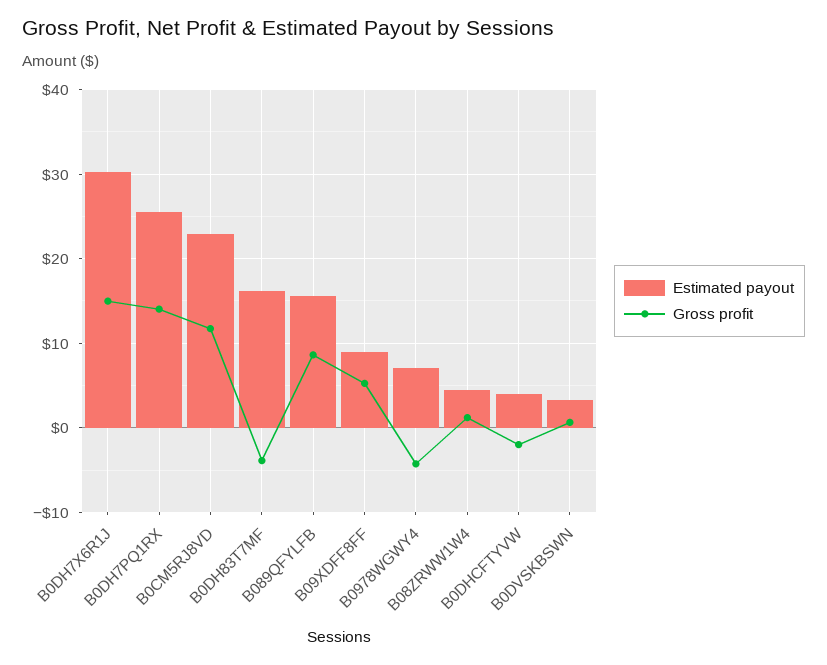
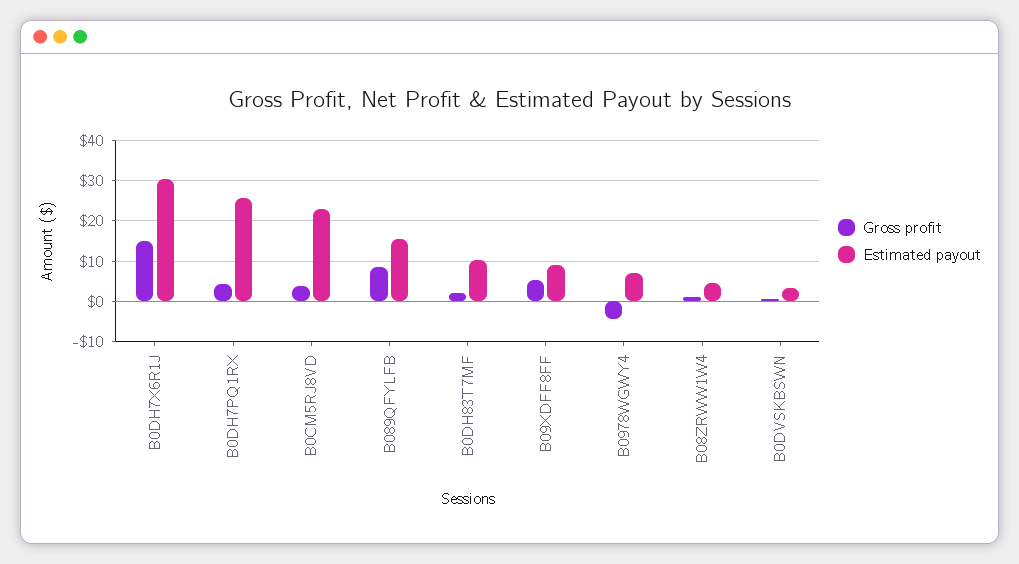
Gross profit, B0DH7PQ1RX: 14 -> 4
Gross profit, B0CM5RJ8VD: 12 -> 4
Estimated payout, B0DH83T7MF: 16 -> 10
Gross profit, B0DH83T7MF: -4 -> 2
Estimated payout, B0DHCFTYVW: 4 -> none
Gross profit, B0DHCFTYVW: -2 -> none

